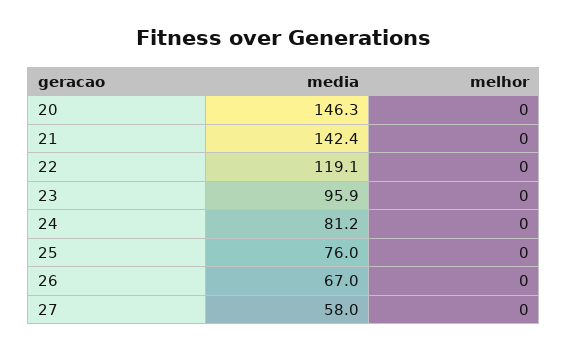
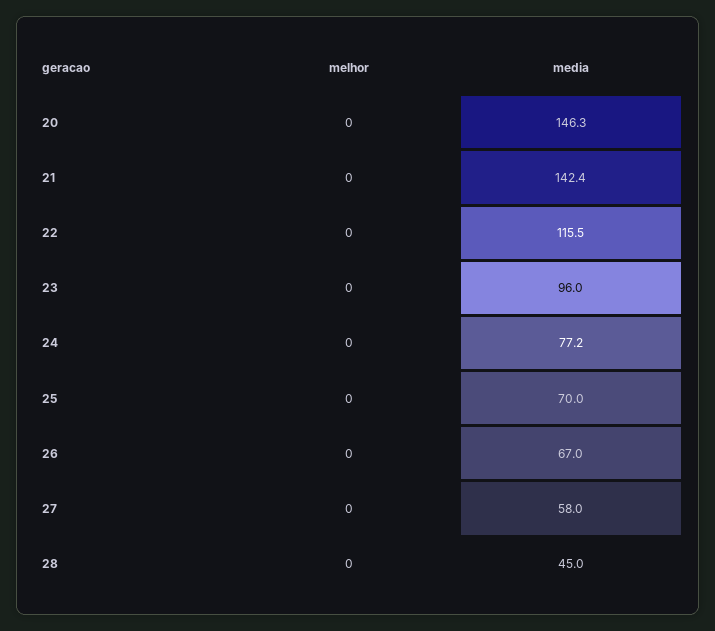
media, 22: 119.1 -> 115.5
media, 23: 95.9 -> 96
media, 24: 81.2 -> 77.2
media, 25: 76 -> 70
melhor, 28: none -> 0
media, 28: none -> 45

